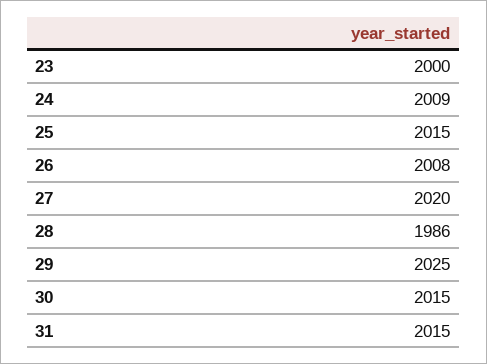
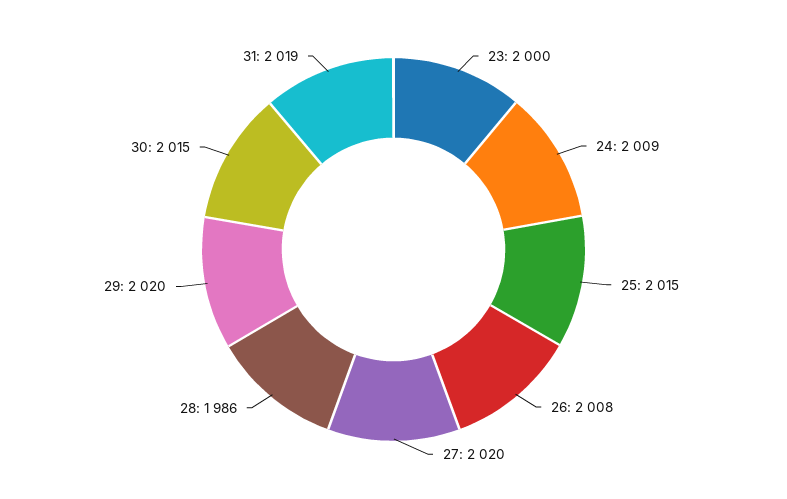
29: 2025 -> 2020
31: 2015 -> 2019

